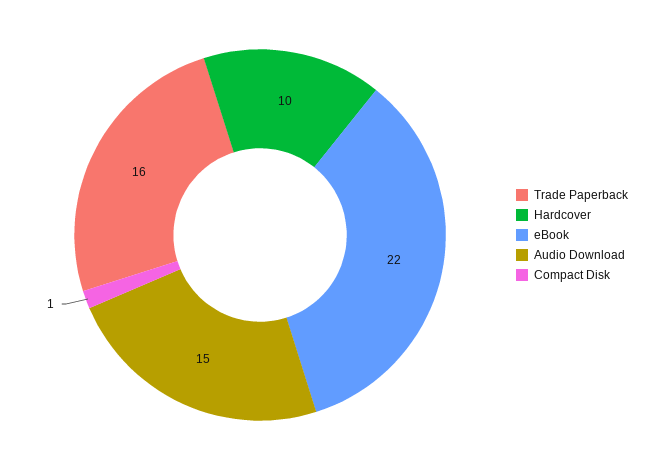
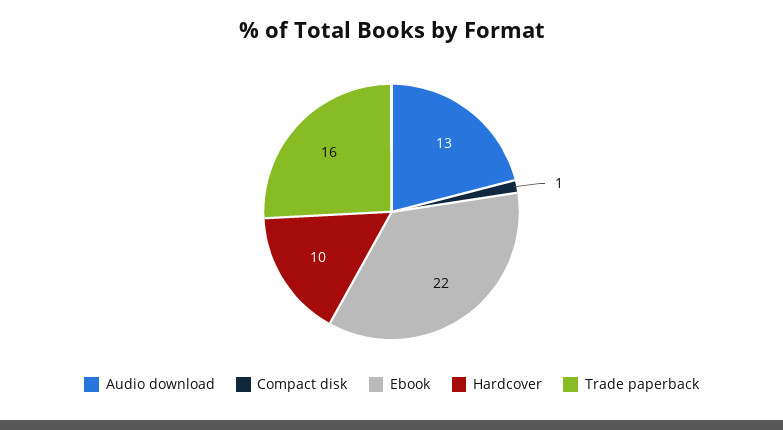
Audio Download: 15 -> 13

